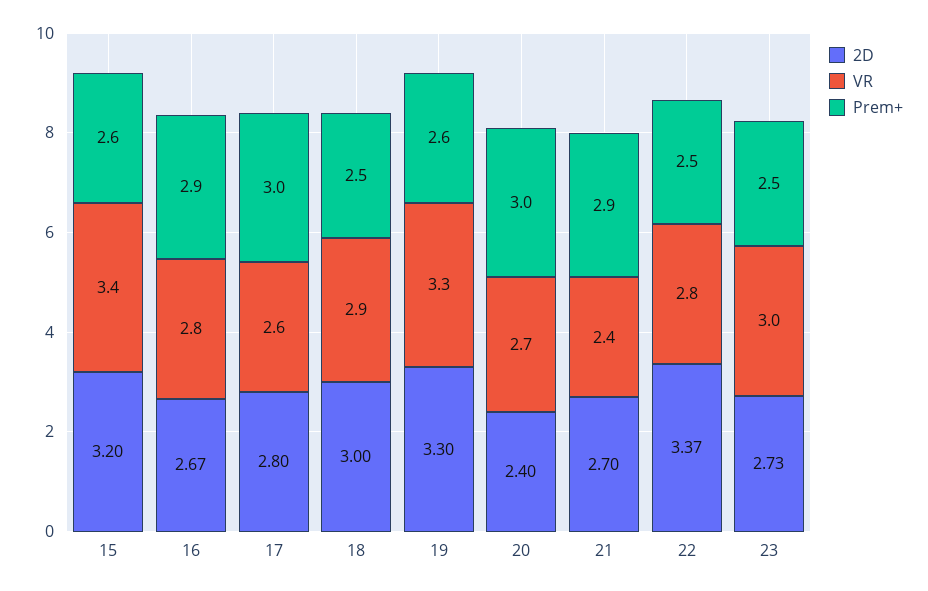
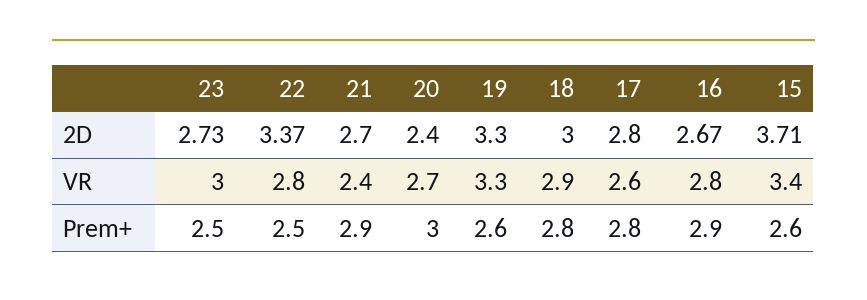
2D, 15: 3.2 -> 3.71
Prem+, 17: 3 -> 2.8
Prem+, 18: 2.5 -> 2.8

